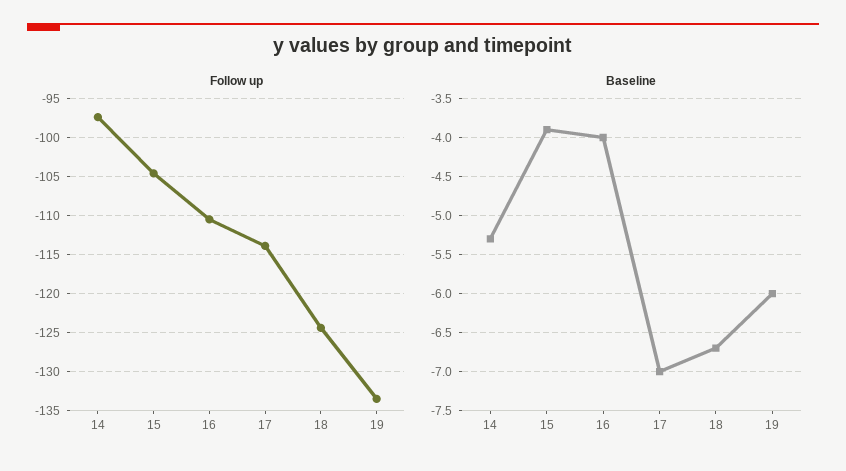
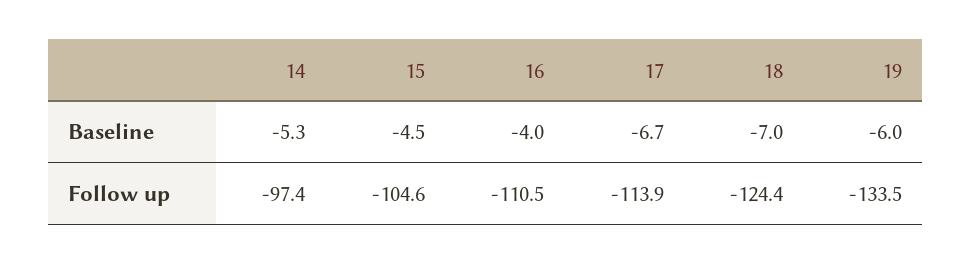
Baseline, 15: -3.9 -> -4.5
Baseline, 17: -7 -> -6.7
Baseline, 18: -6.7 -> -7

